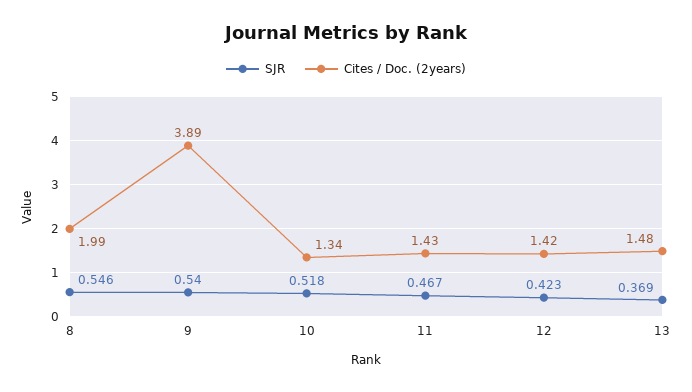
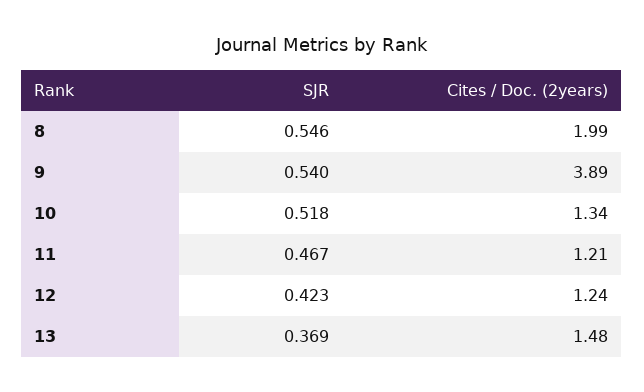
Cites / Doc. (2years), 11: 1.43 -> 1.21
Cites / Doc. (2years), 12: 1.42 -> 1.24

